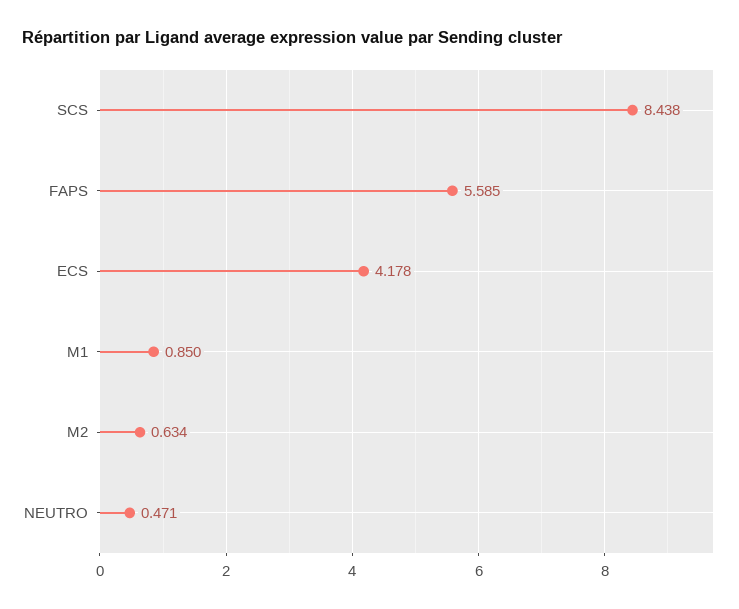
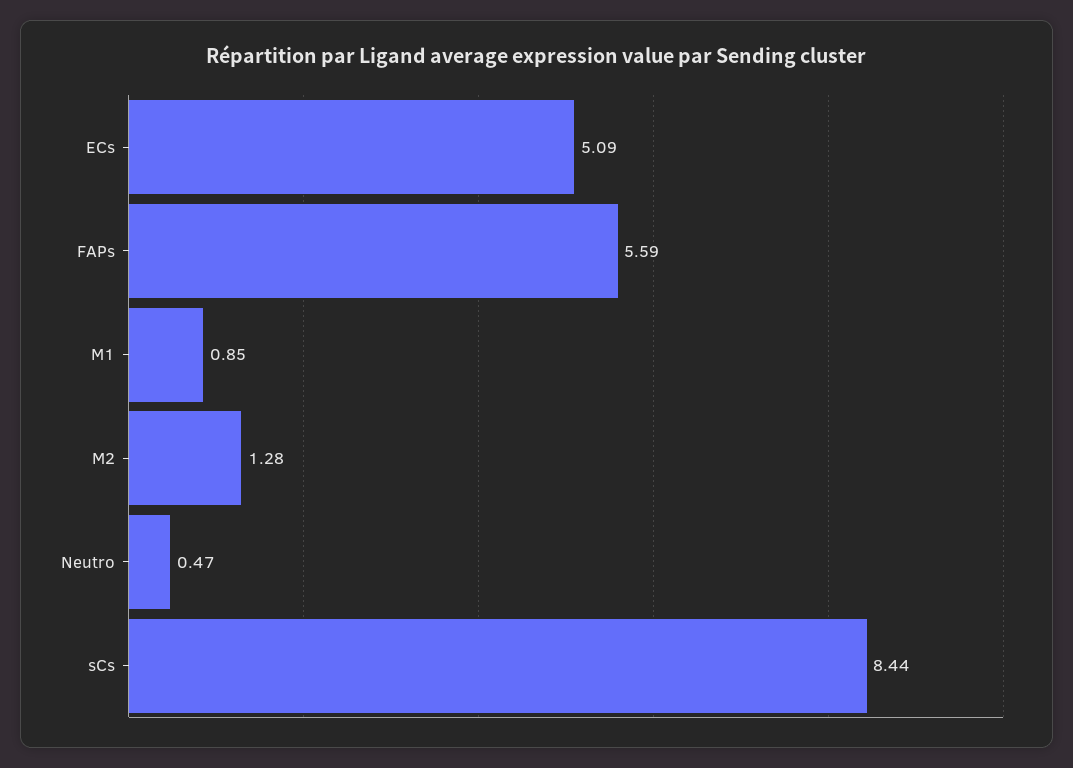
ECS: 4.178 -> 5.09
M2: 0.634 -> 1.28

